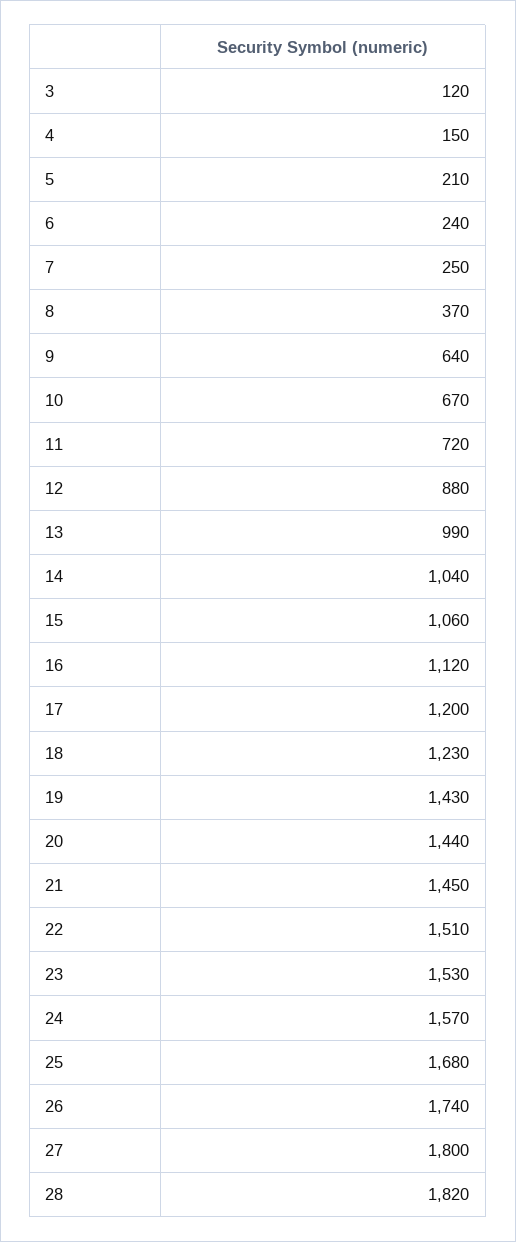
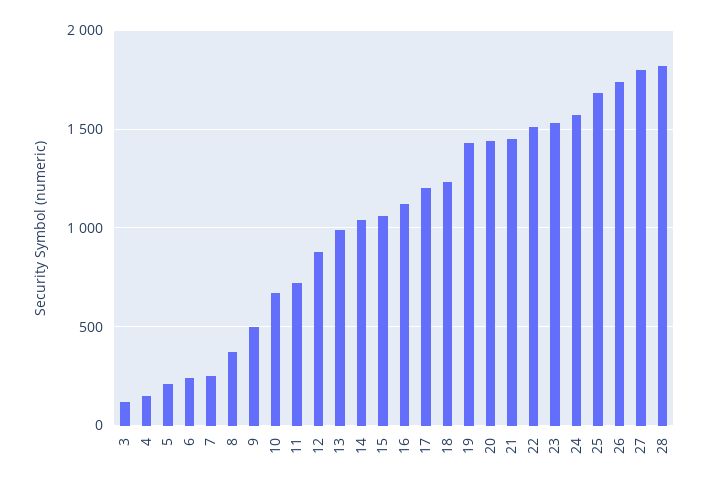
9: 640 -> 500

